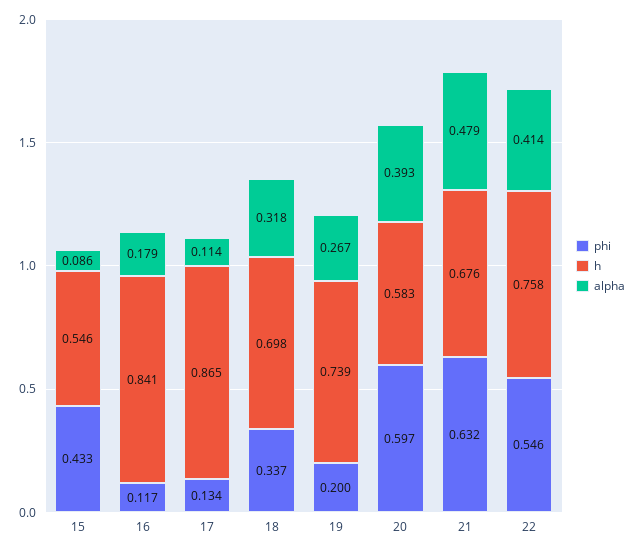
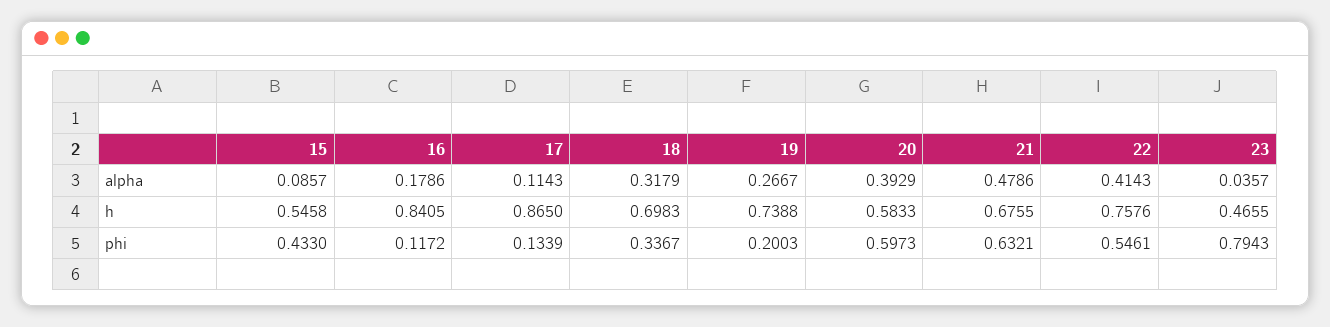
alpha, 23: none -> 0.0357
h, 23: none -> 0.4655
phi, 23: none -> 0.7943

